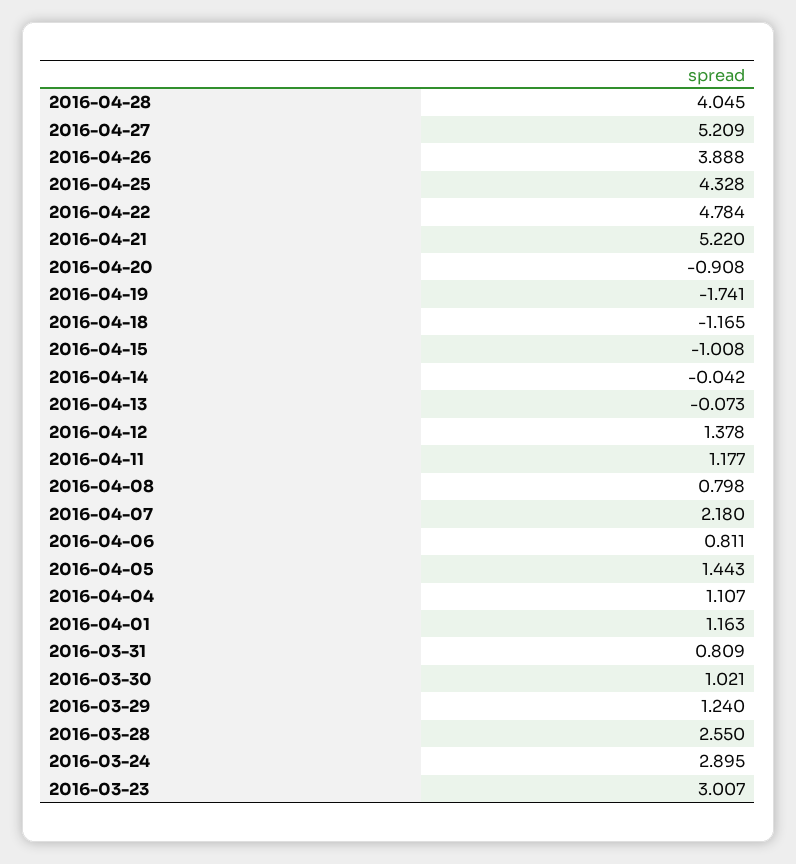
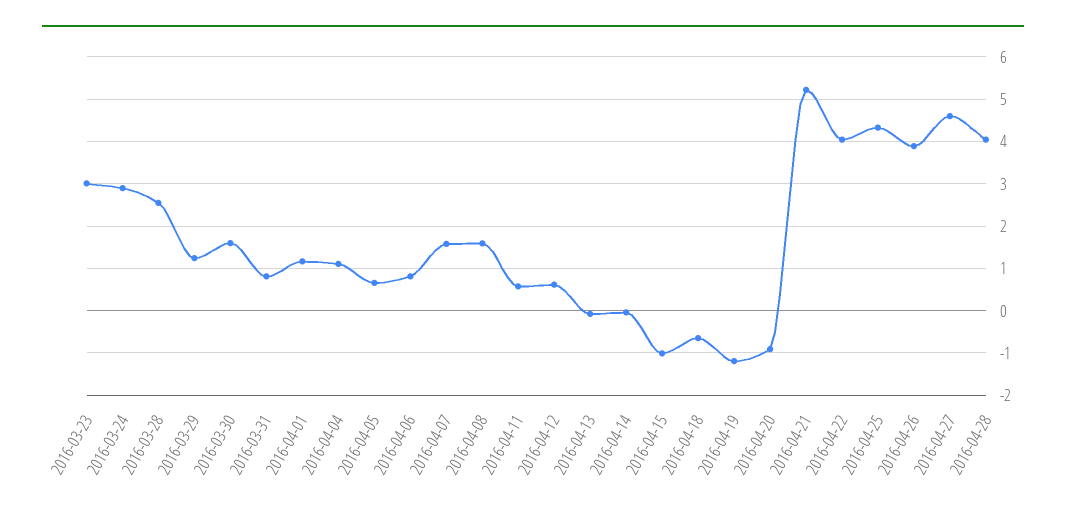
2016-04-27: 5.209 -> 4.6
2016-04-22: 4.784 -> 4
2016-04-19: -1.741 -> -1.2
2016-04-18: -1.165 -> -0.6
2016-04-12: 1.378 -> 0.6
2016-04-11: 1.177 -> 0.6
2016-04-08: 0.798 -> 1.6
2016-04-07: 2.18 -> 1.6
2016-04-05: 1.443 -> 0.6
2016-03-30: 1.021 -> 1.6

